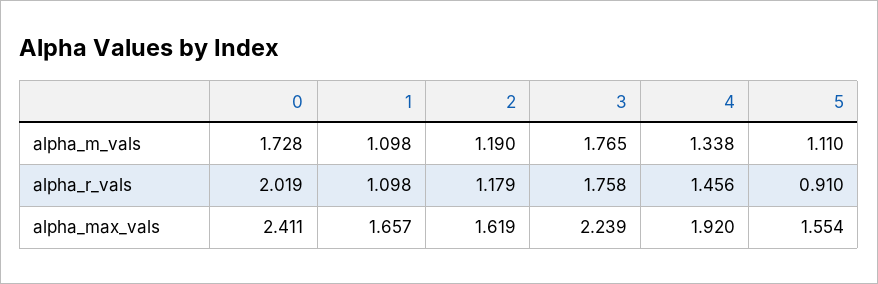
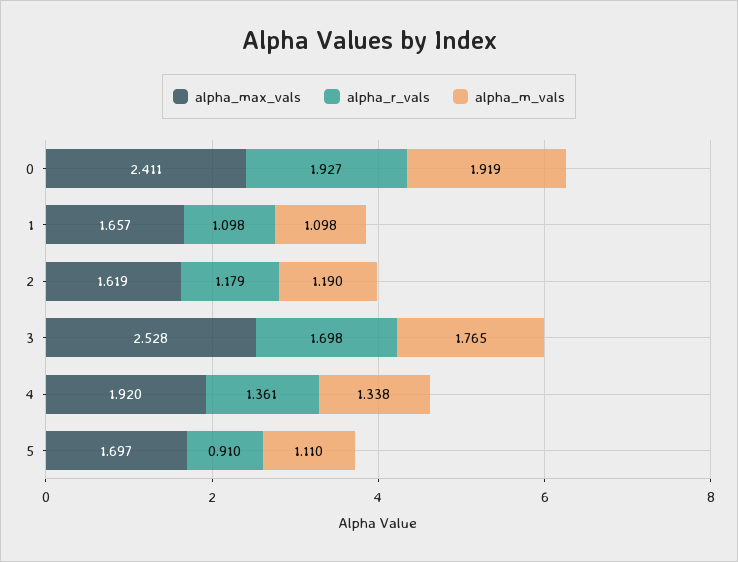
alpha_m_vals, 0: 1.728 -> 1.919
alpha_r_vals, 0: 2.019 -> 1.927
alpha_r_vals, 3: 1.758 -> 1.698
alpha_r_vals, 4: 1.456 -> 1.361
alpha_max_vals, 3: 2.239 -> 2.528
alpha_max_vals, 5: 1.554 -> 1.697

